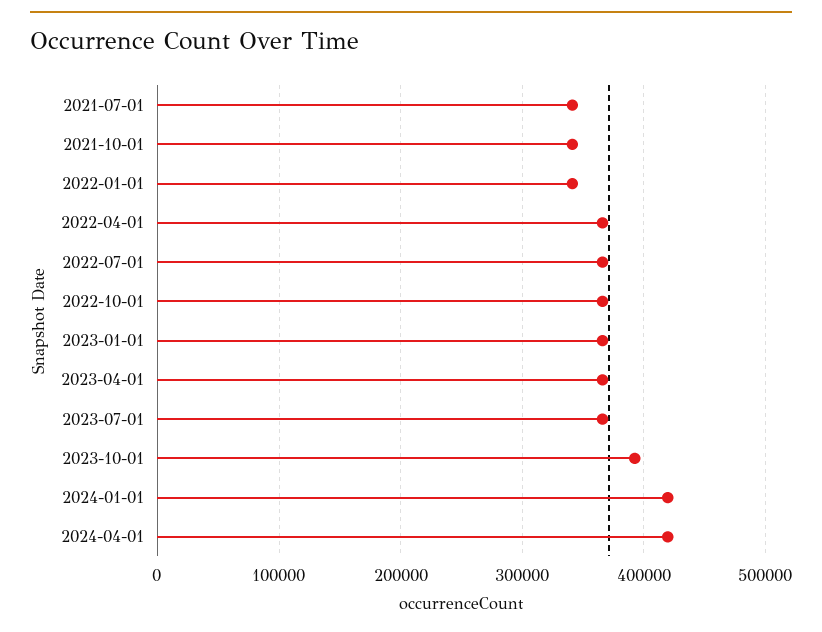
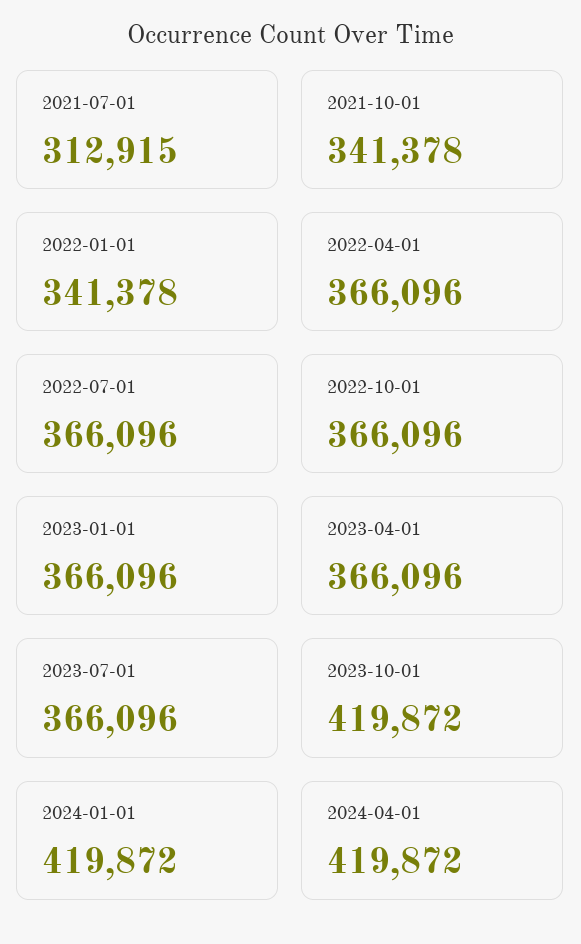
2021-07-01: 340000 -> 312915
2023-10-01: 390000 -> 419872

